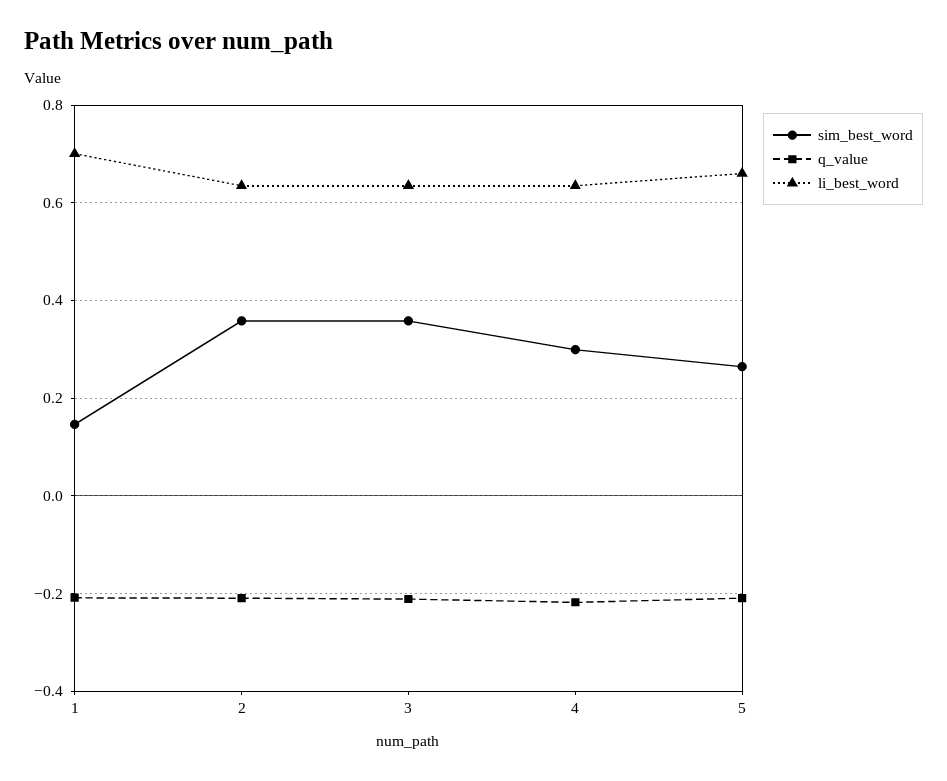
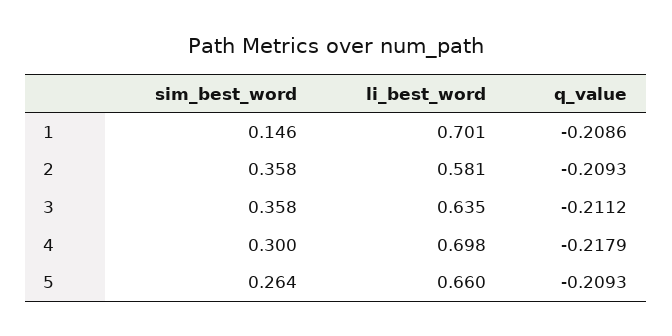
li_best_word, 2: 0.64 -> 0.581
li_best_word, 4: 0.64 -> 0.698

